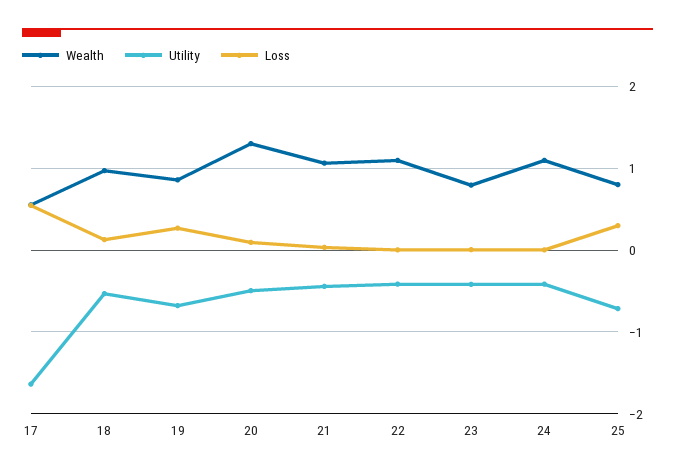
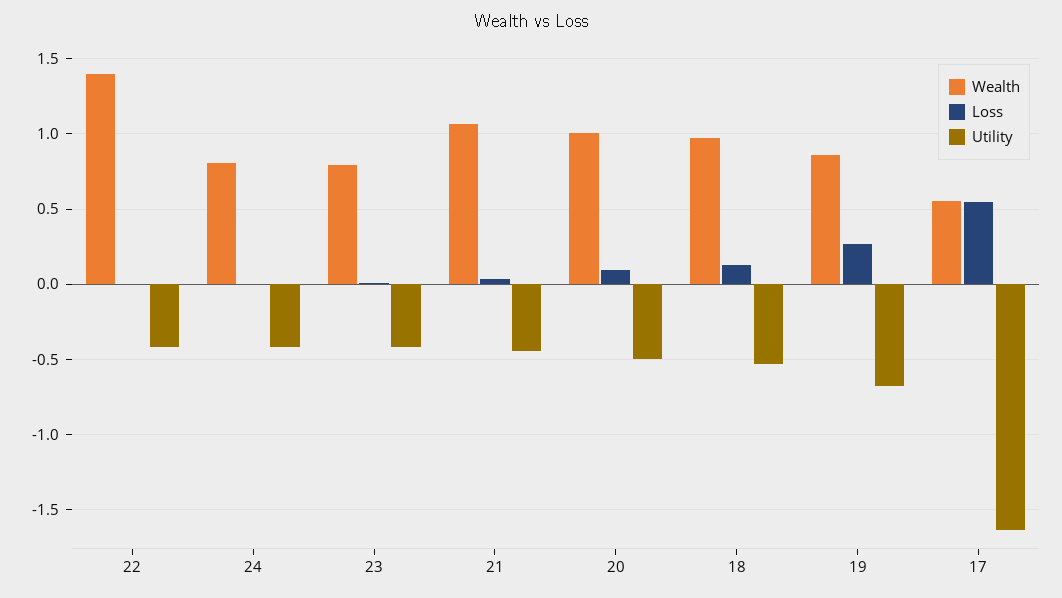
Wealth, 20: 1.3 -> 1
Wealth, 22: 1.1 -> 1.4
Wealth, 24: 1.1 -> 0.8
Wealth, 25: 0.8 -> none
Utility, 25: -0.7 -> none
Loss, 25: 0.3 -> none

